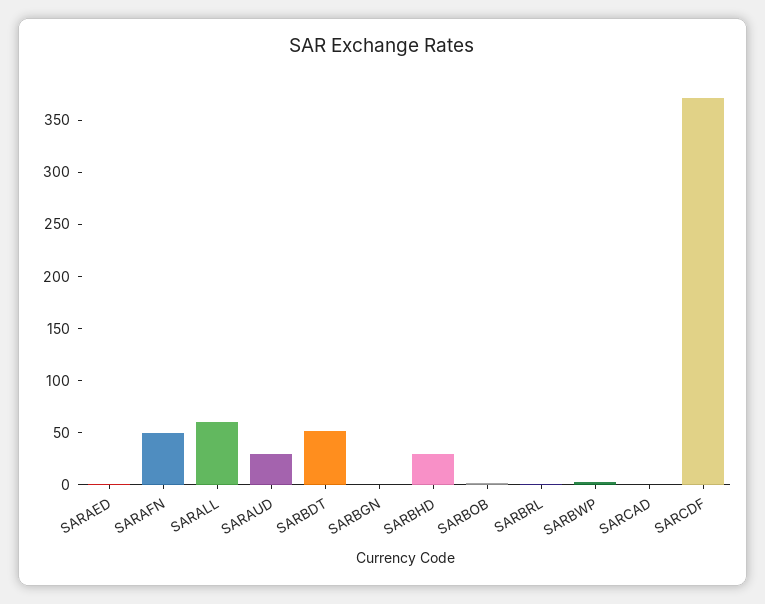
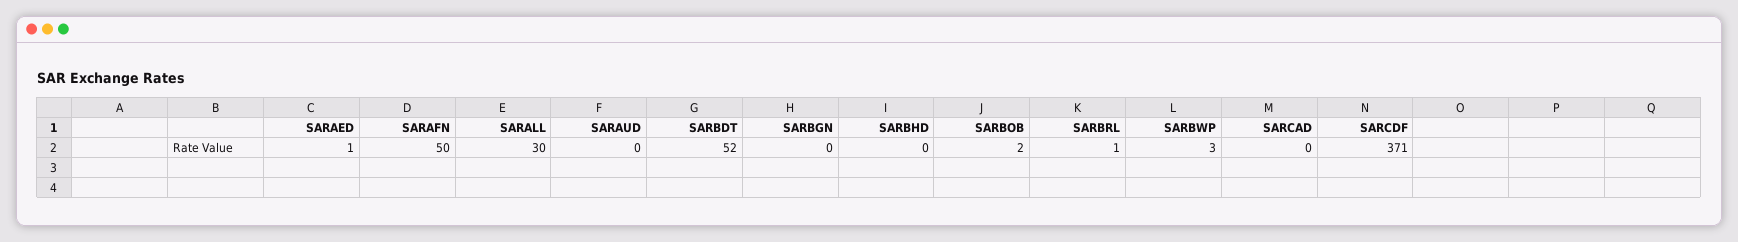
SARALL: 60 -> 30
SARAUD: 30 -> 0
SARBHD: 30 -> 0

